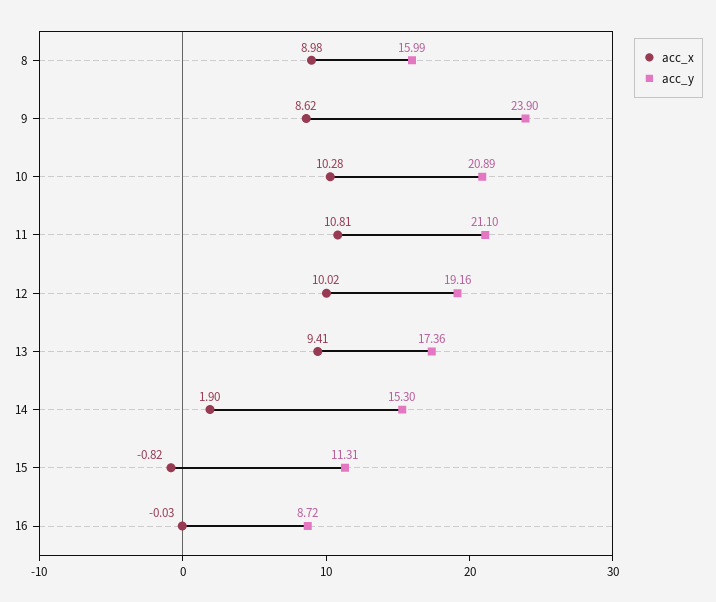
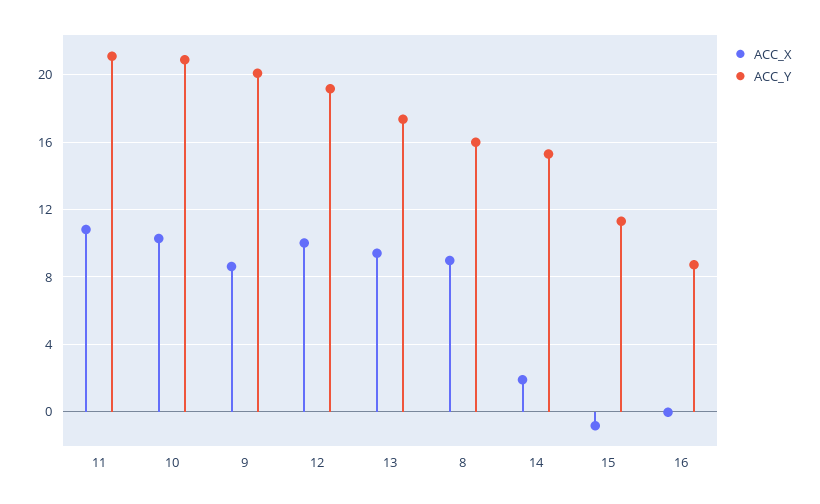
acc_y, 9: 23.9 -> 20

